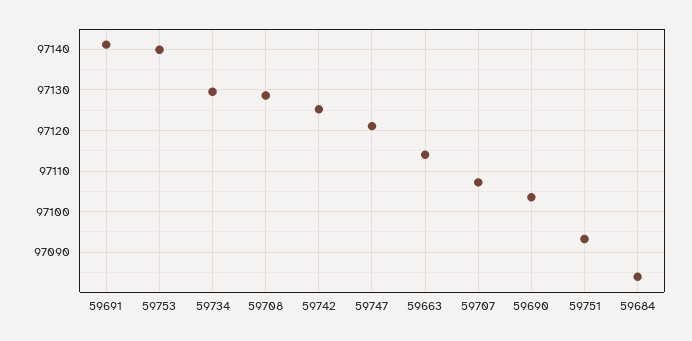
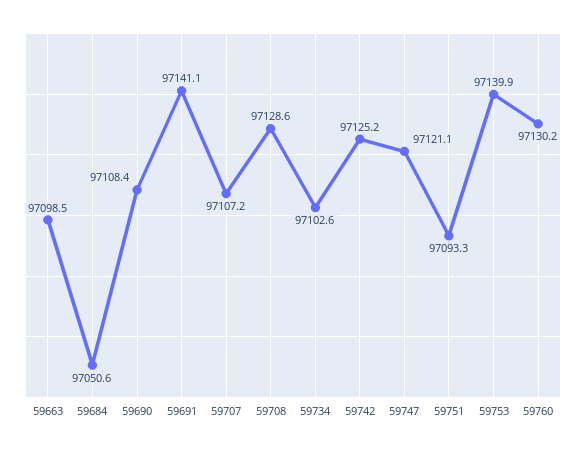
59734: 97130 -> 97102.6
59663: 97114 -> 97098.5
59690: 97104 -> 97108.4
59684: 97084 -> 97050.6
59760: none -> 97130.2

